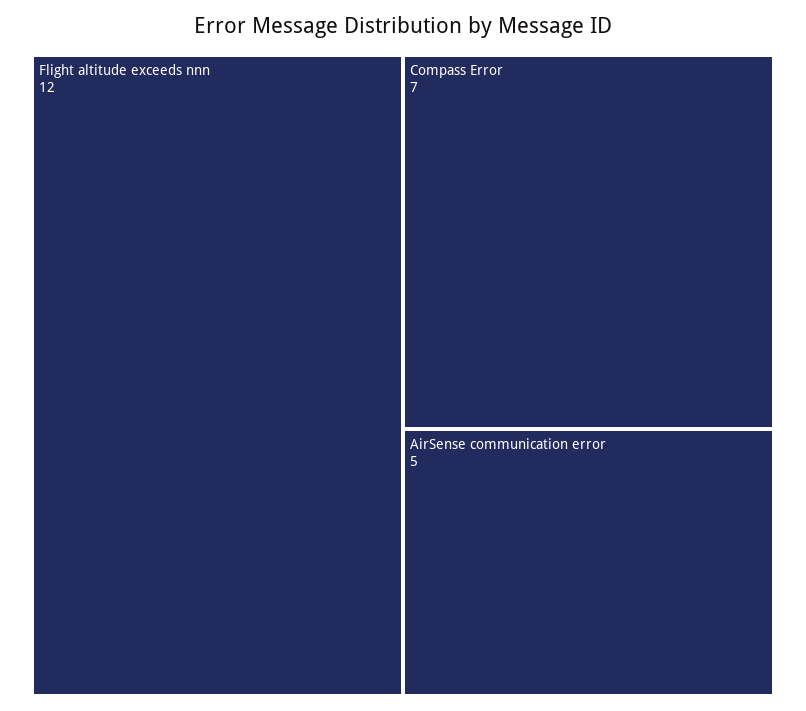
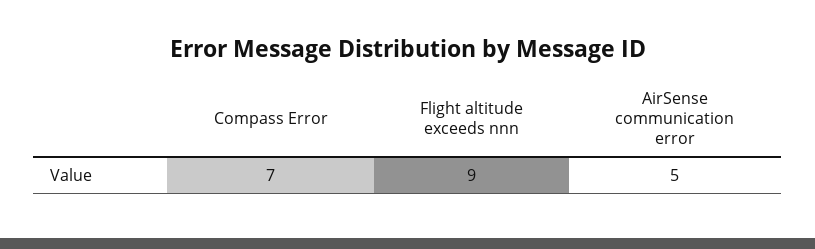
Flight altitude exceeds nnn: 12 -> 9

